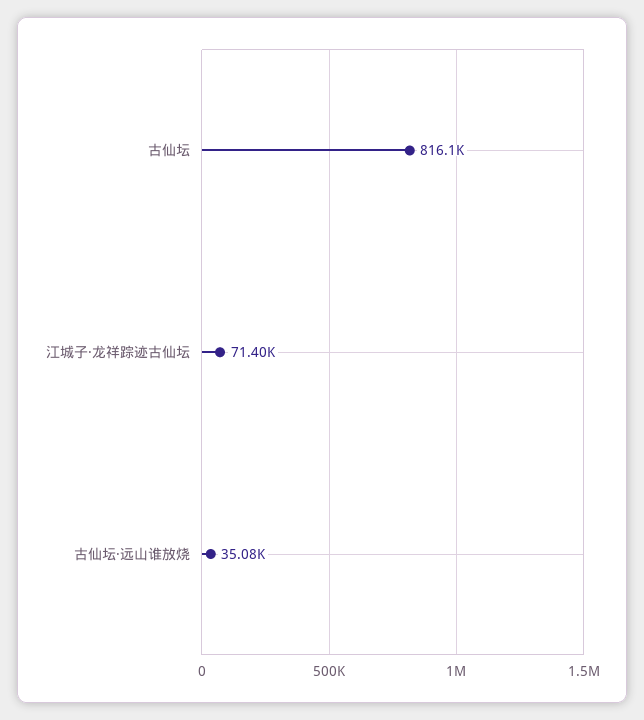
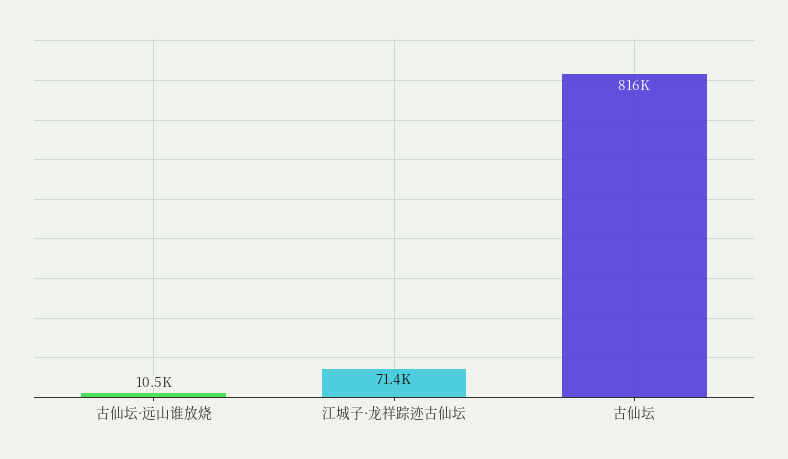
古仙坛·远山谁放烧: 35080 -> 10500

